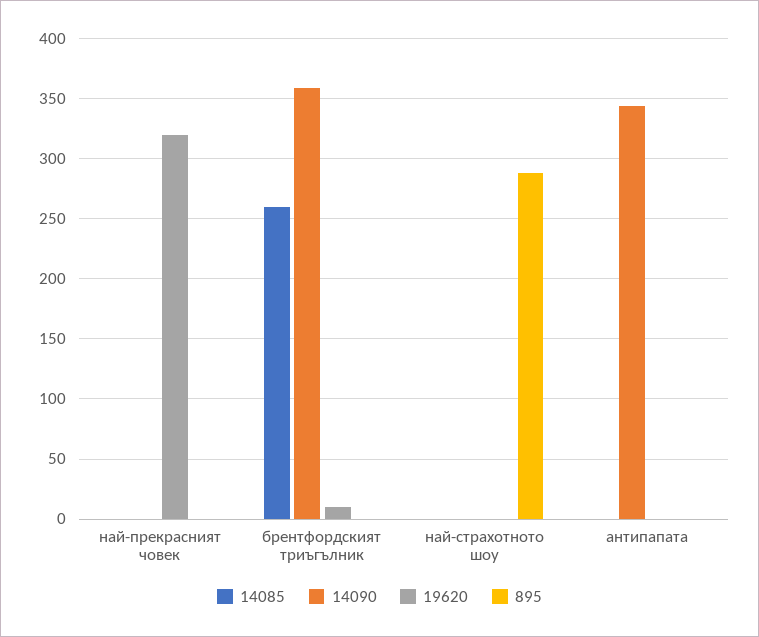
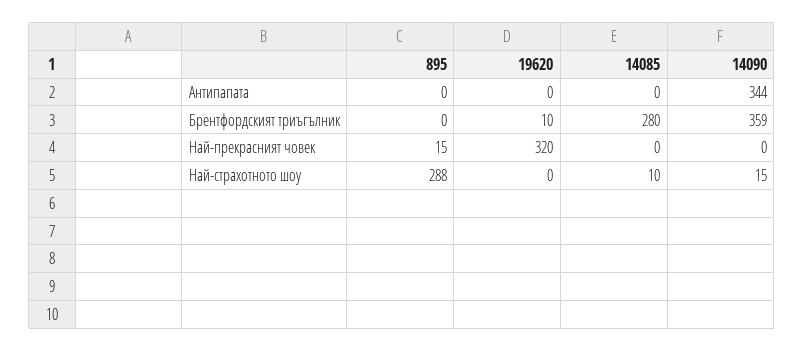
895, най-прекрасният човек: 0 -> 15
14085, брентфордският триъгълник: 260 -> 280
14085, най-страхотното шоу: 0 -> 10
14090, най-страхотното шоу: 0 -> 15

